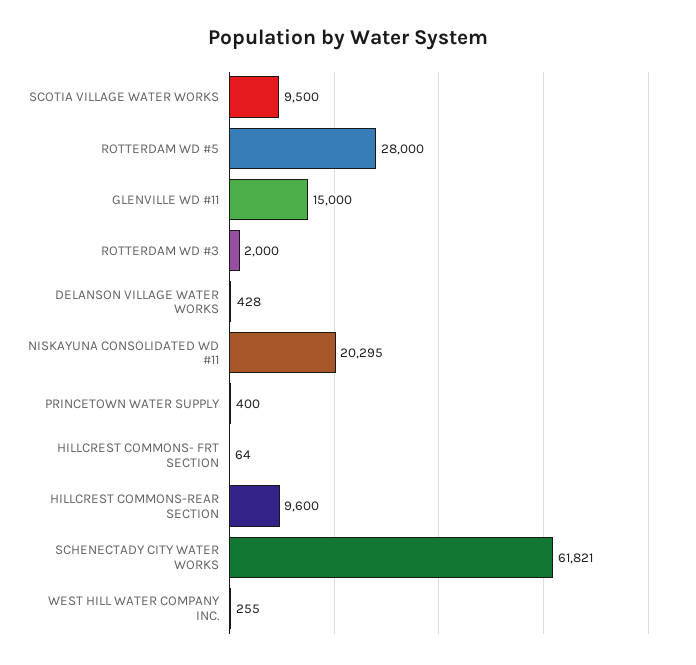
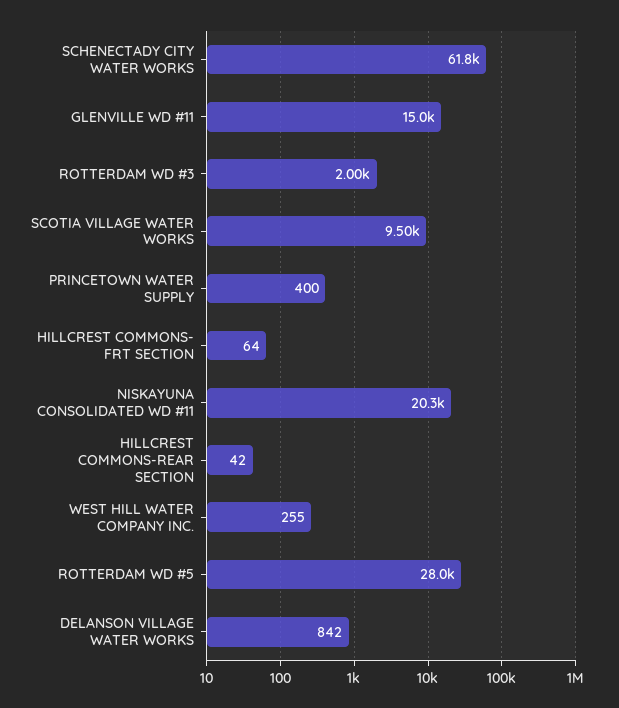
DELANSON VILLAGE WATER WORKS: 428 -> 842
HILLCREST COMMONS-REAR SECTION: 9600 -> 42

